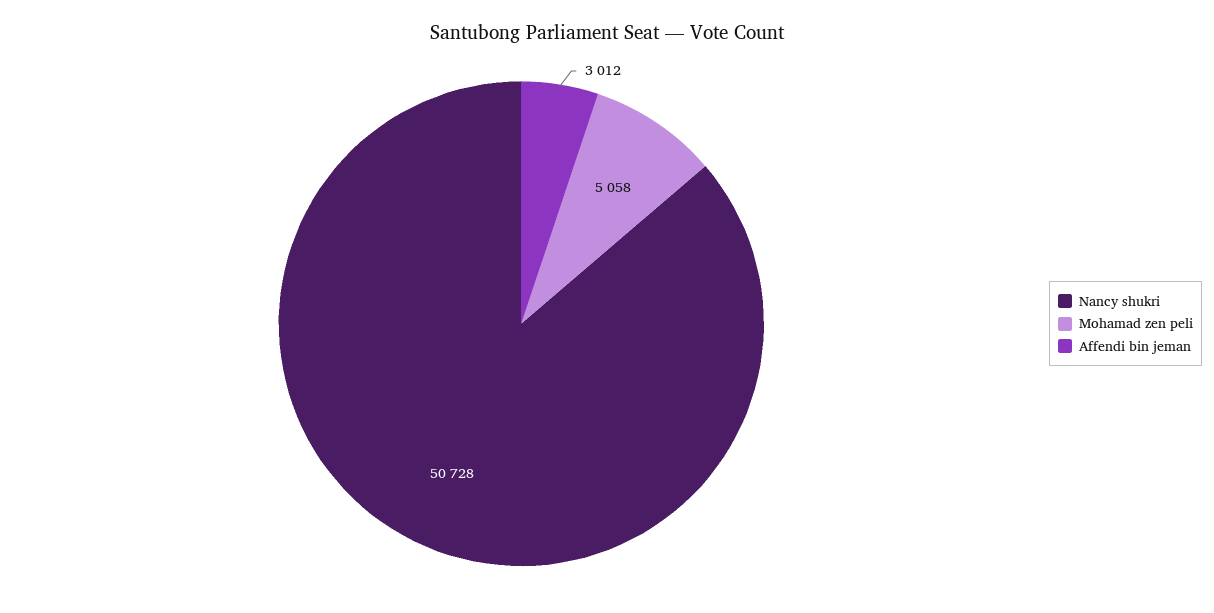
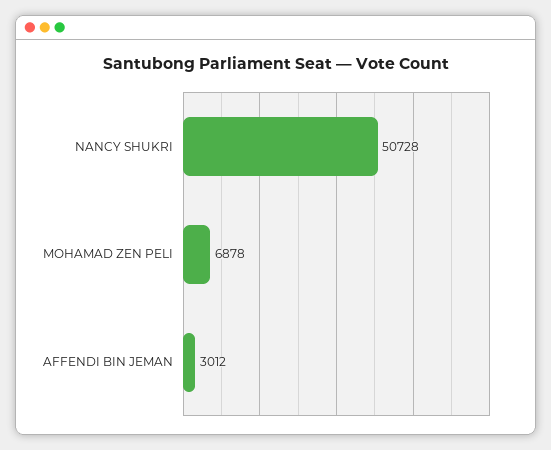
Mohamad zen peli: 5058 -> 6878

